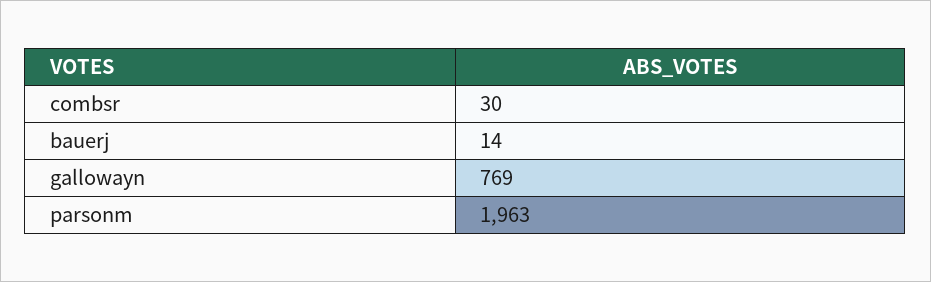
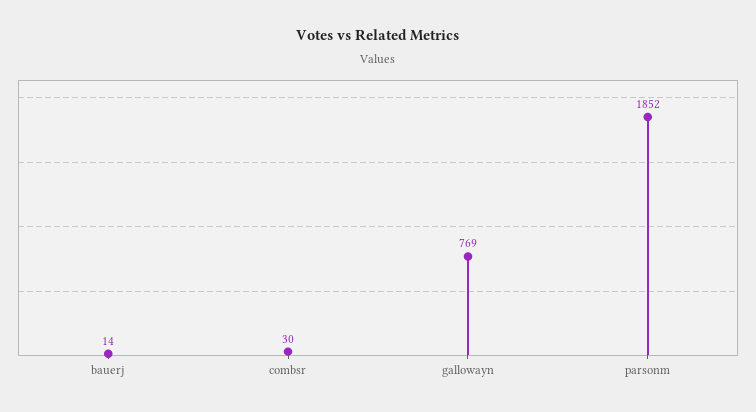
parsonm: 1963 -> 1852

